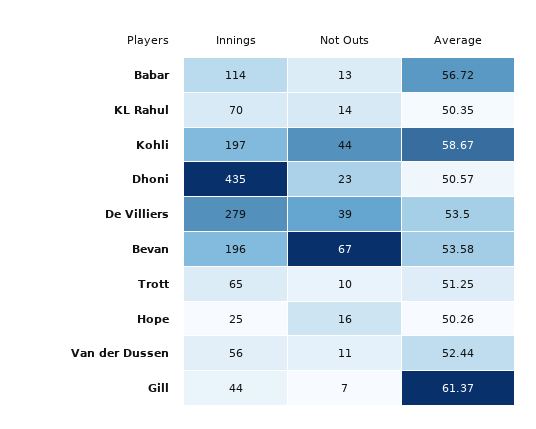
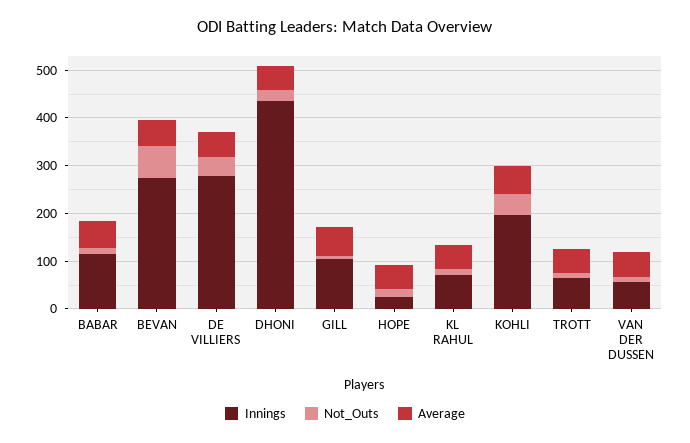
Innings, Bevan: 196 -> 280
Innings, Gill: 44 -> 100

